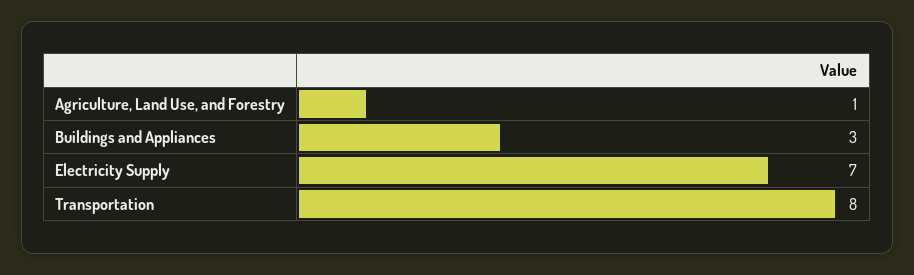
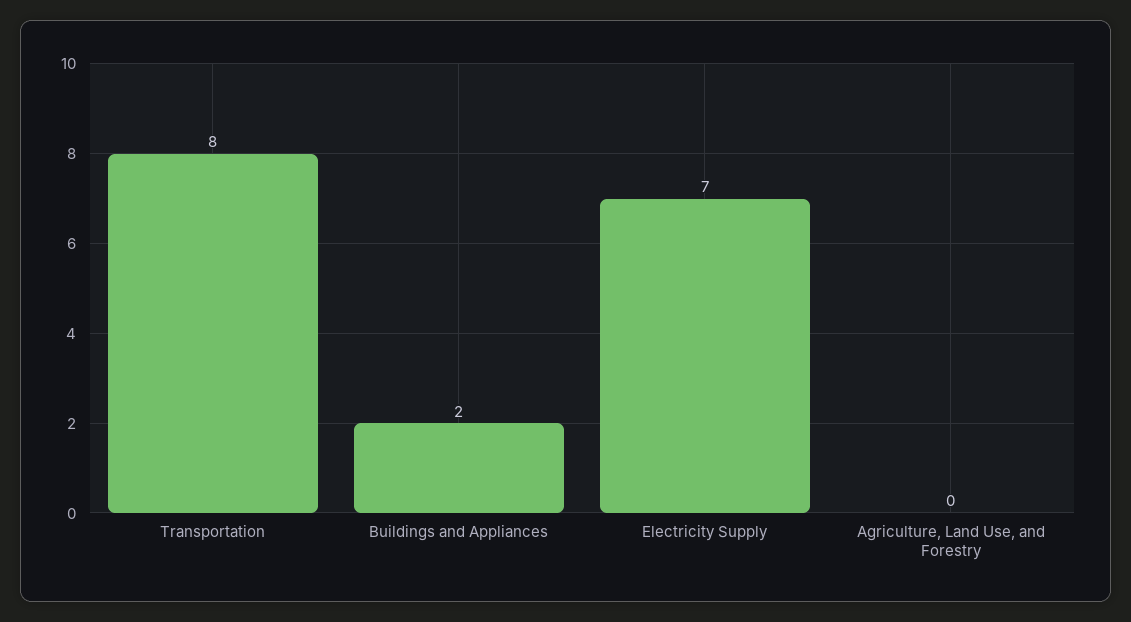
Agriculture, Land Use, and Forestry: 1 -> 0
Buildings and Appliances: 3 -> 2

